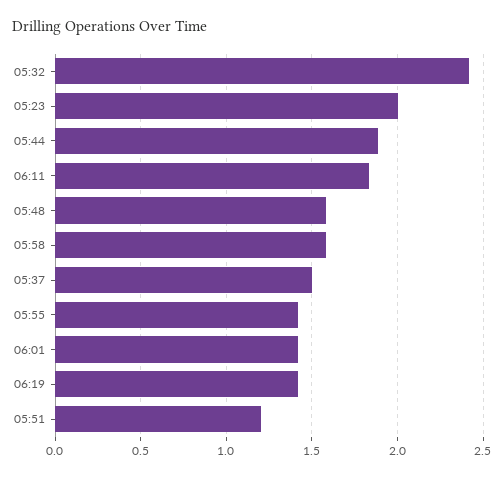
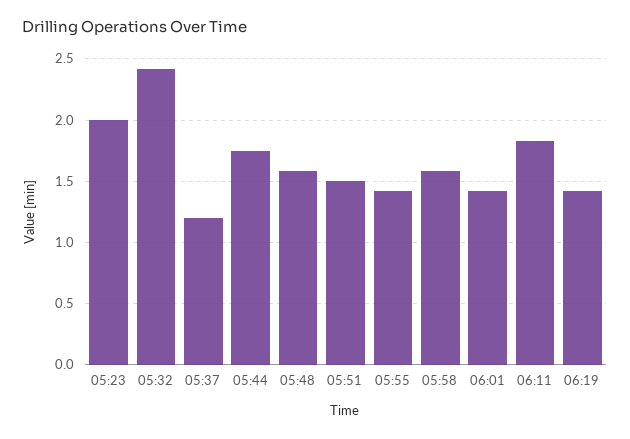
05:44: 1.9 -> 1.75
05:37: 1.5 -> 1.2
05:51: 1.2 -> 1.5

